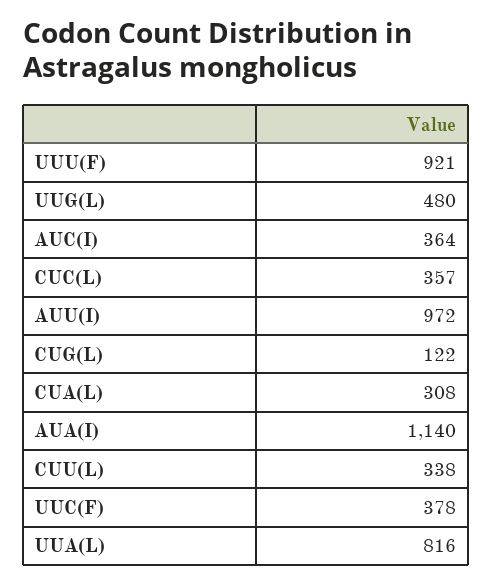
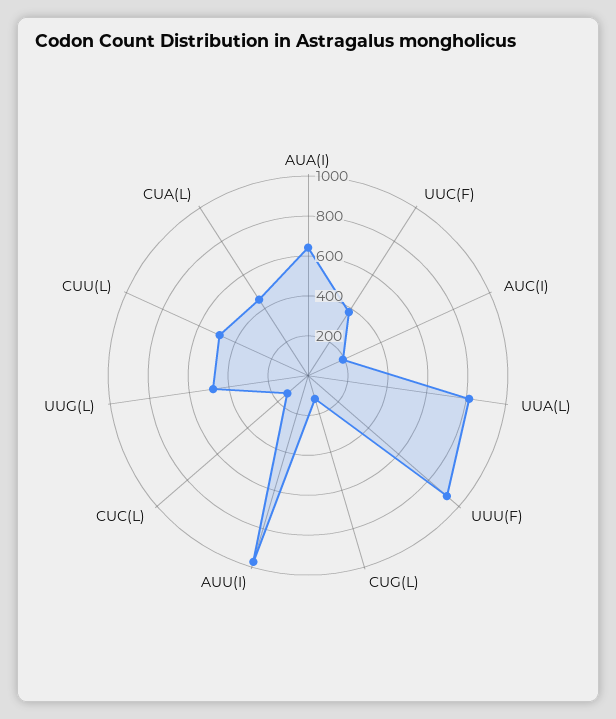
AUC(I): 364 -> 200
CUC(L): 357 -> 150
CUA(L): 308 -> 450
AUA(I): 1140 -> 650
CUU(L): 338 -> 500

